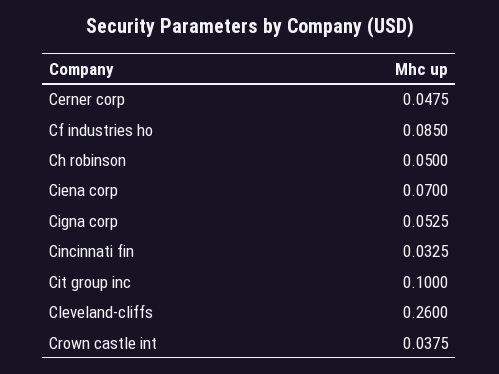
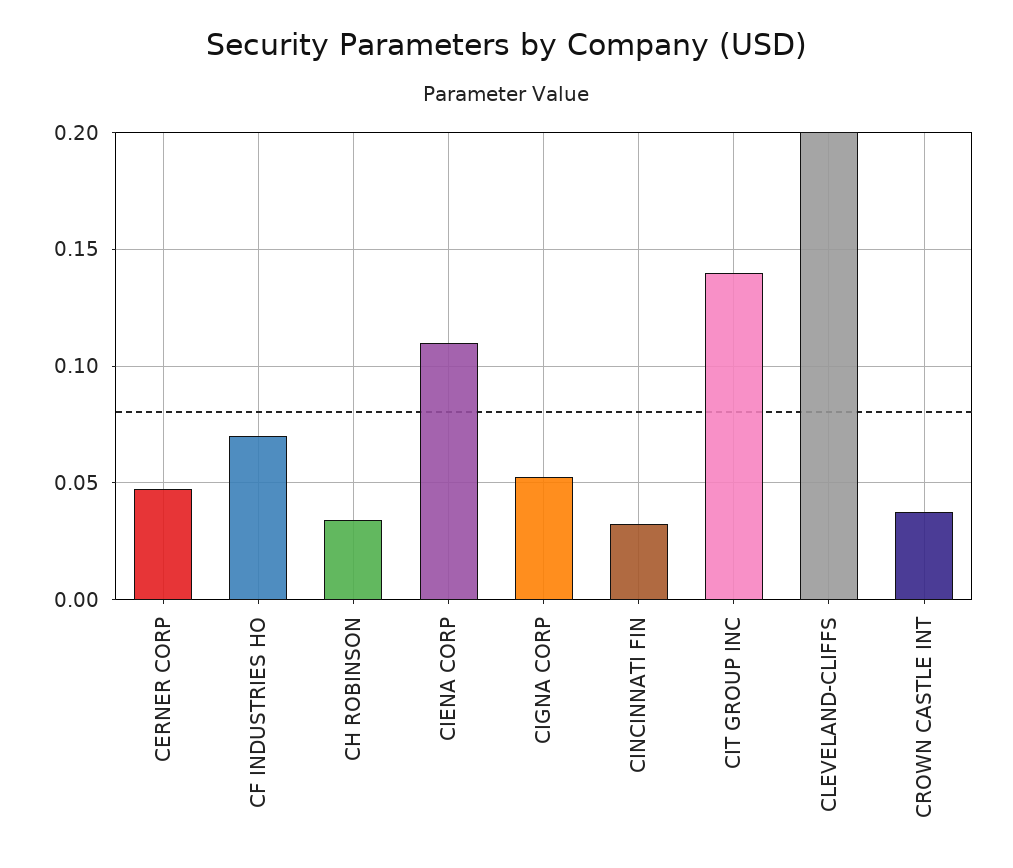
Cf industries ho: 0.085 -> 0.07
Ch robinson: 0.05 -> 0.035
Ciena corp: 0.07 -> 0.11
Cit group inc: 0.1 -> 0.14
Cleveland-cliffs: 0.26 -> 0.2

